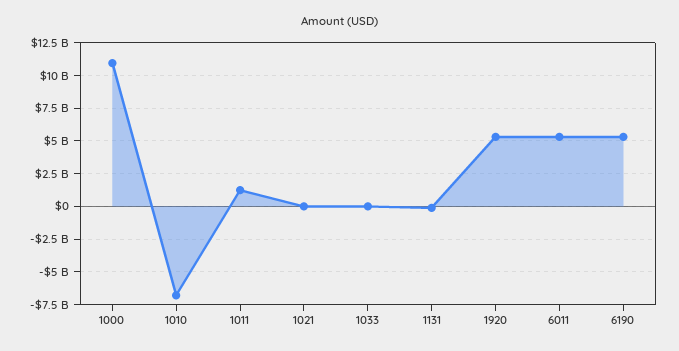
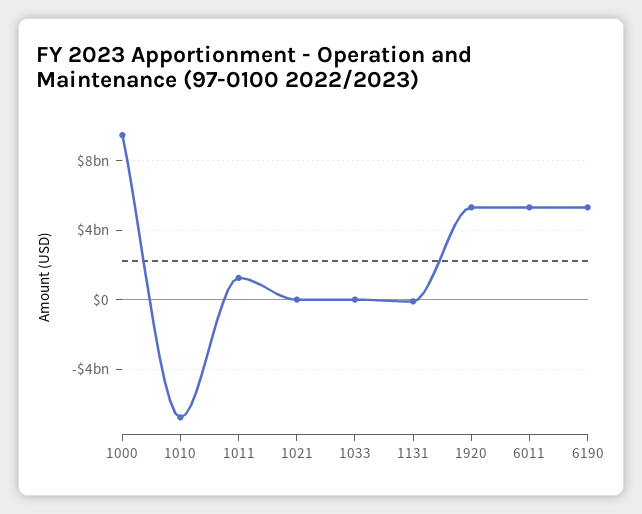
1000: 11000000000 -> 9500000000

